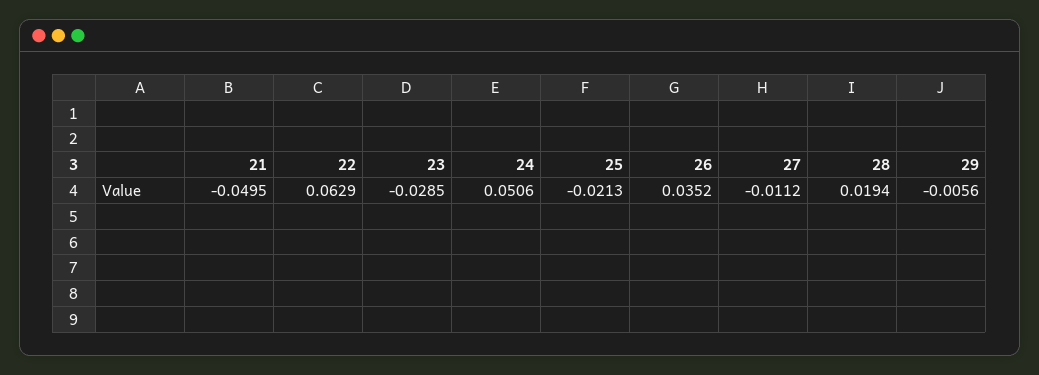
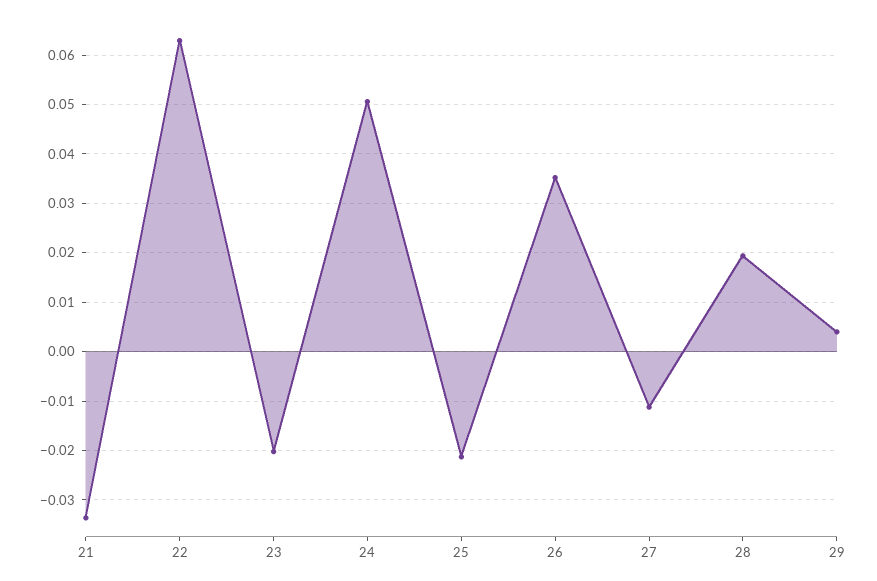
21: -0.0495 -> -0.034
23: -0.0285 -> -0.02
29: -0.0056 -> 0.004

